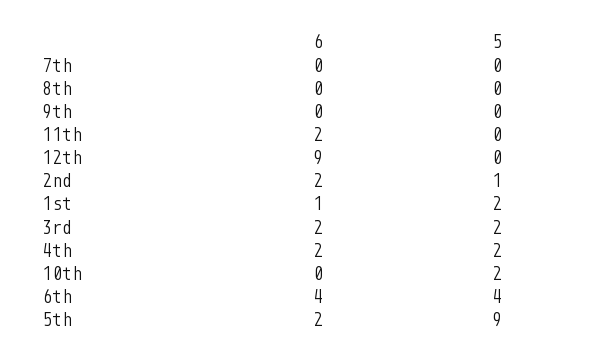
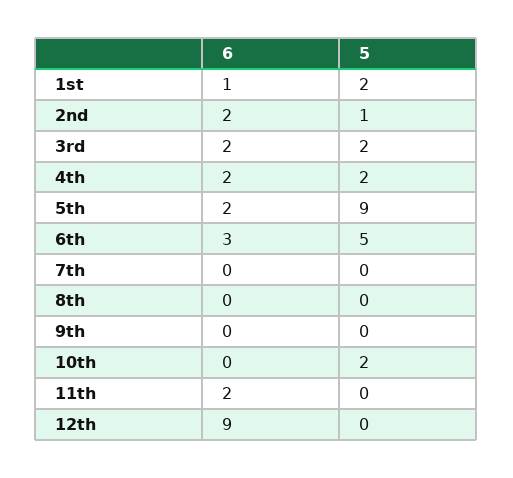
6, 6th: 4 -> 3
5, 6th: 4 -> 5

